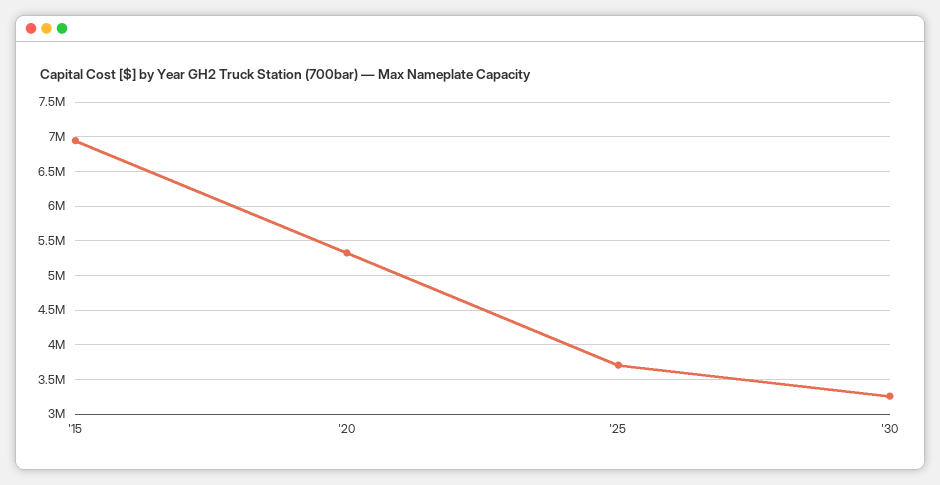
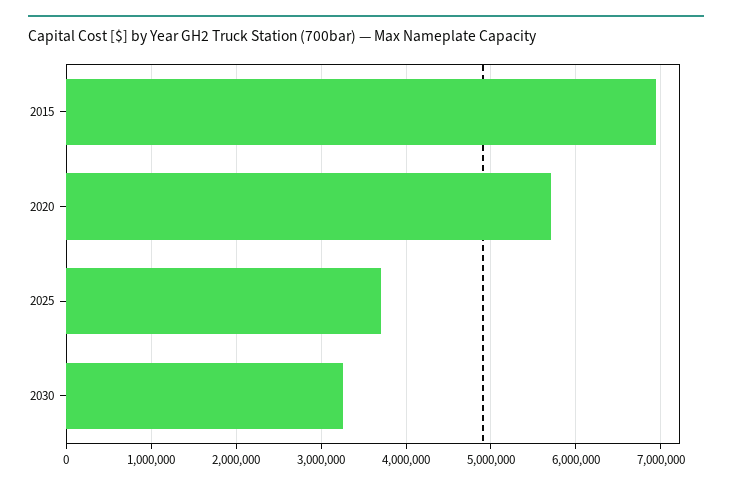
'20: 5300000 -> 5700000

